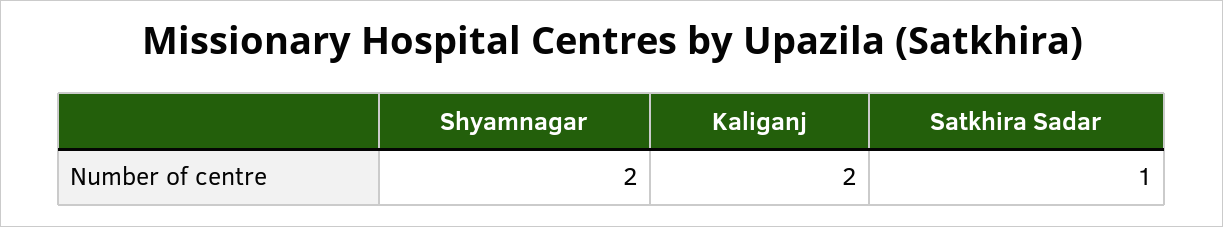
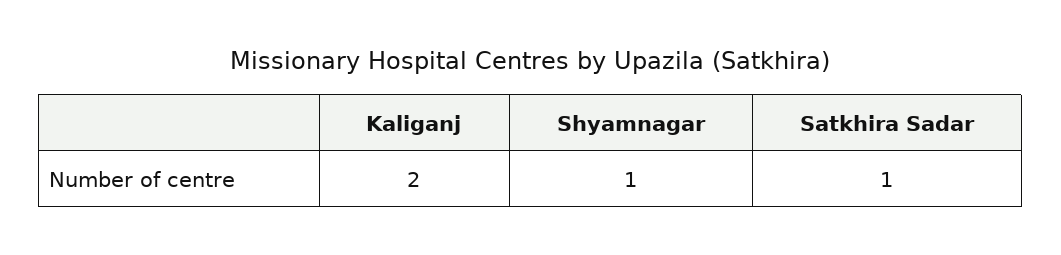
Shyamnagar: 2 -> 1

